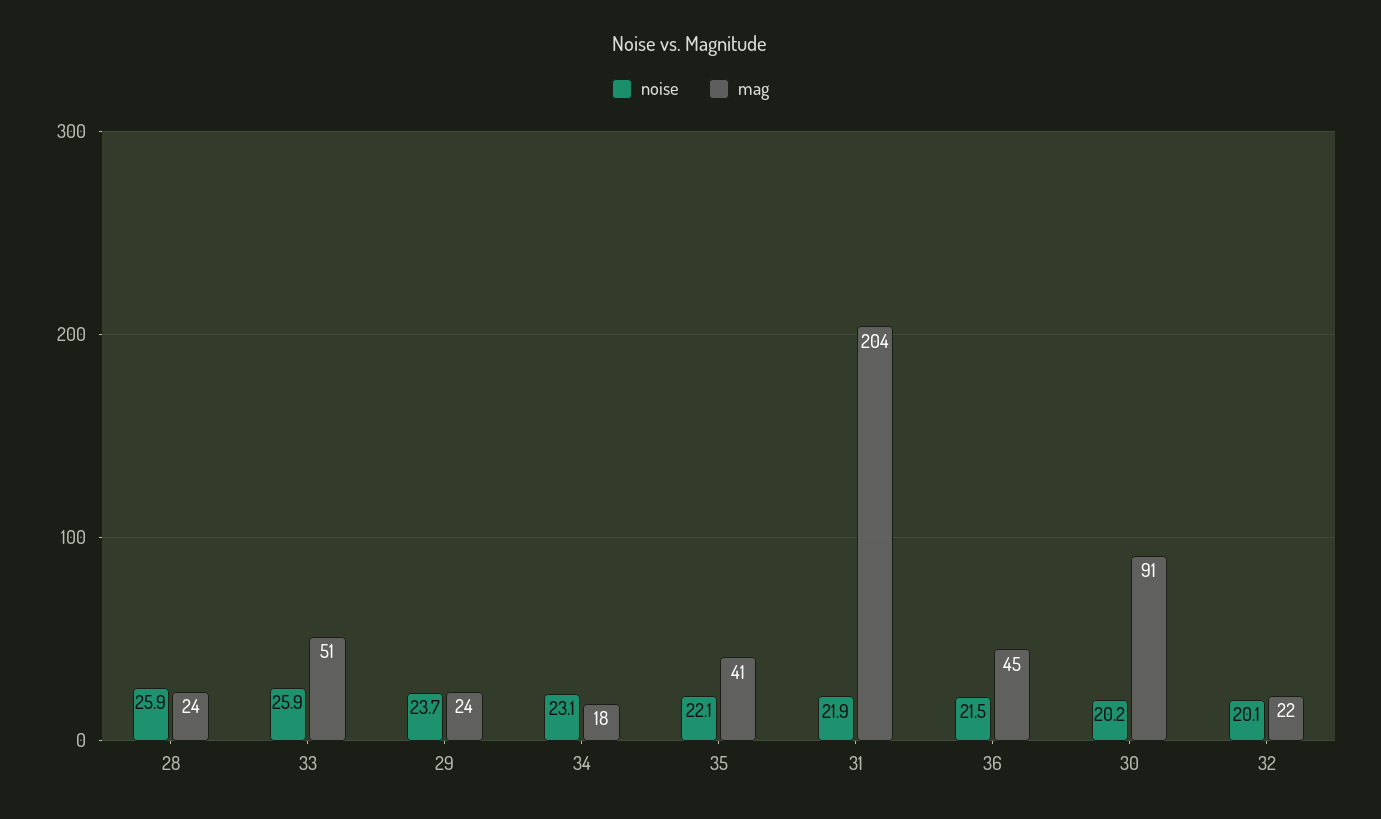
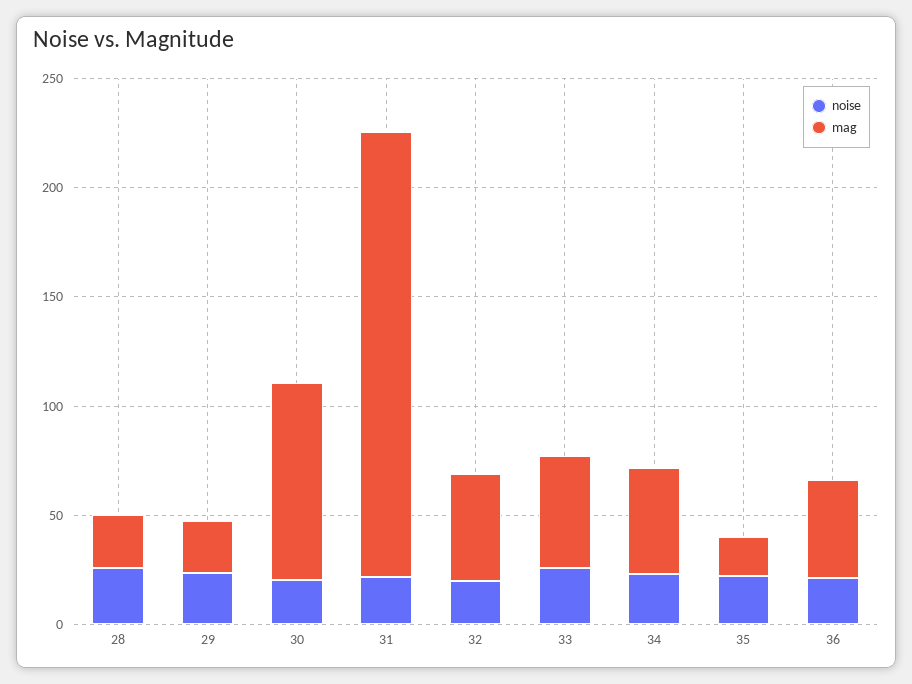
mag, 34: 18 -> 50
mag, 35: 41 -> 20
mag, 32: 22 -> 50

